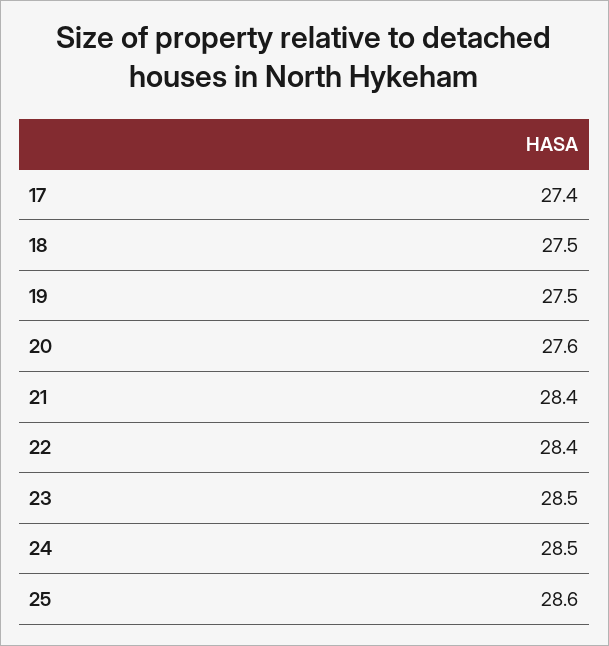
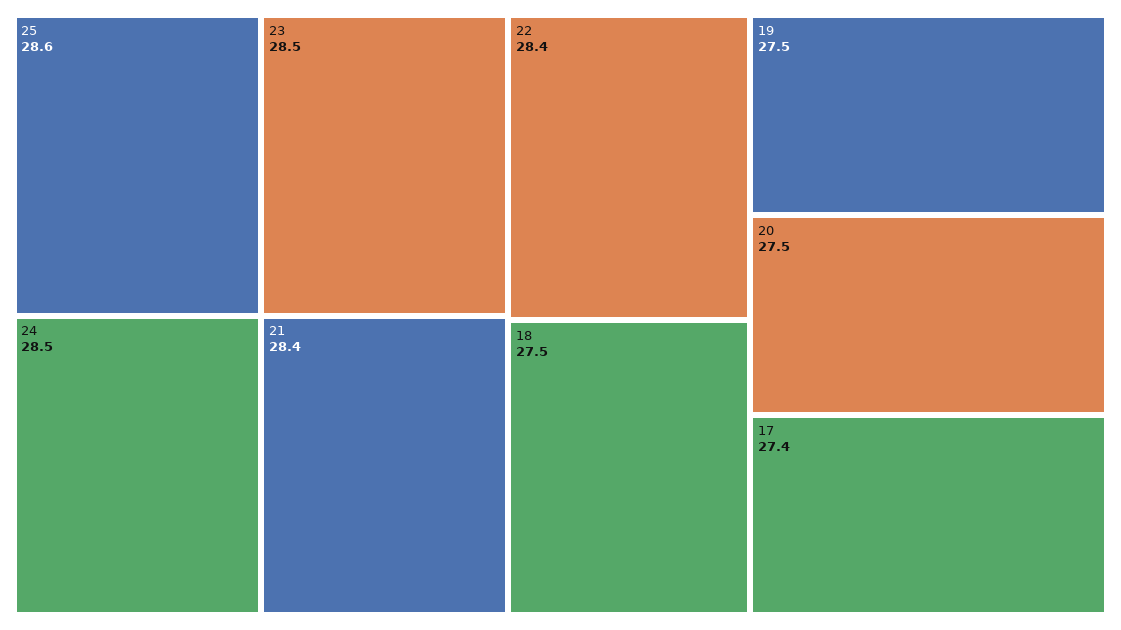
20: 27.6 -> 27.5

